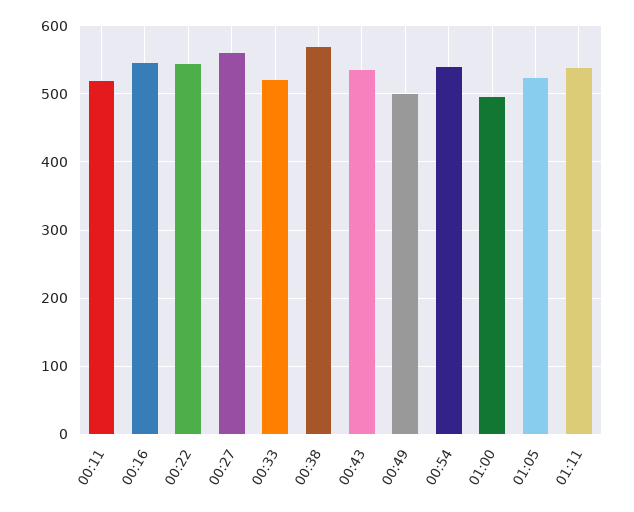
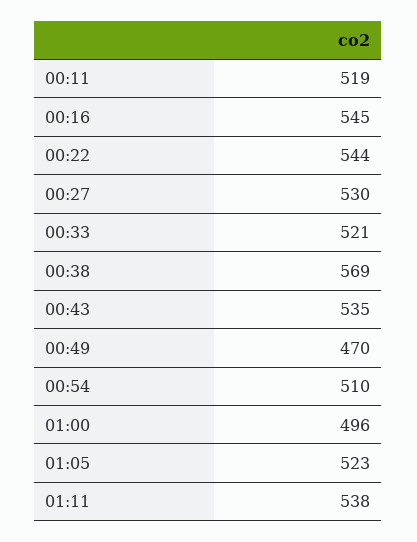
00:27: 560 -> 530
00:49: 500 -> 470
00:54: 540 -> 510

